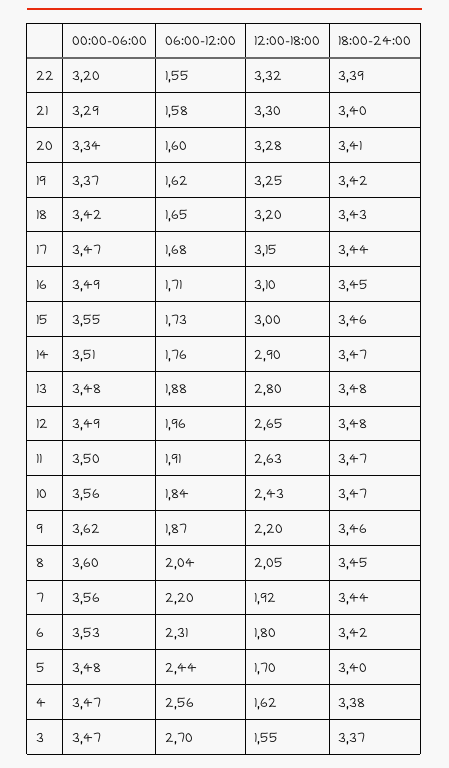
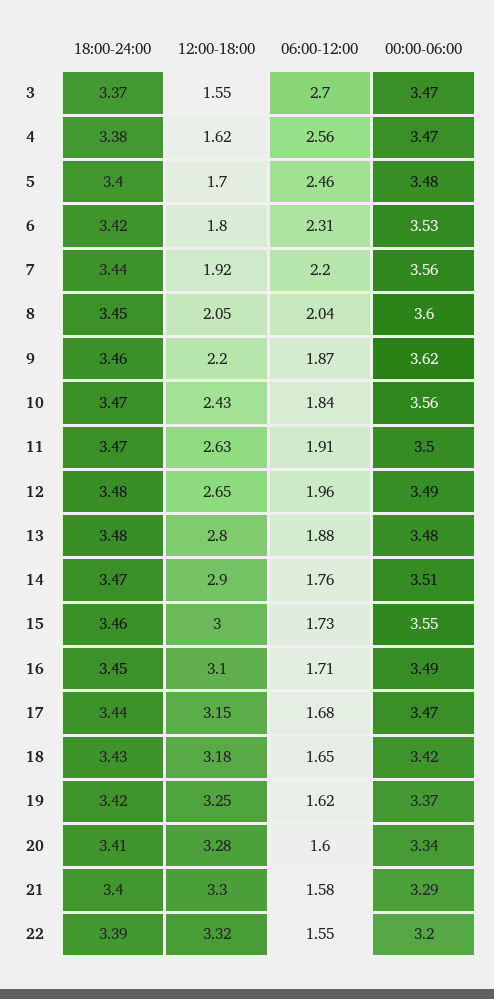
12:00-18:00, 18: 3.2 -> 3.18
06:00-12:00, 5: 2.44 -> 2.46

